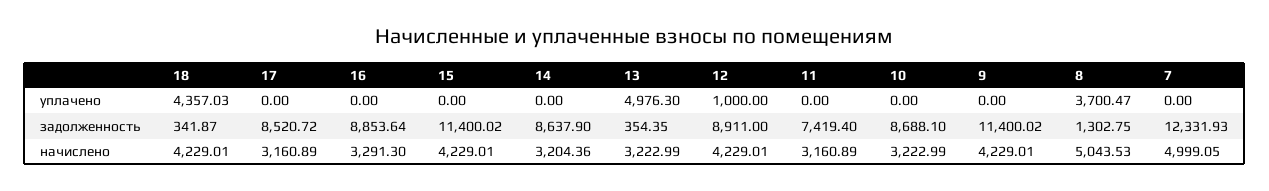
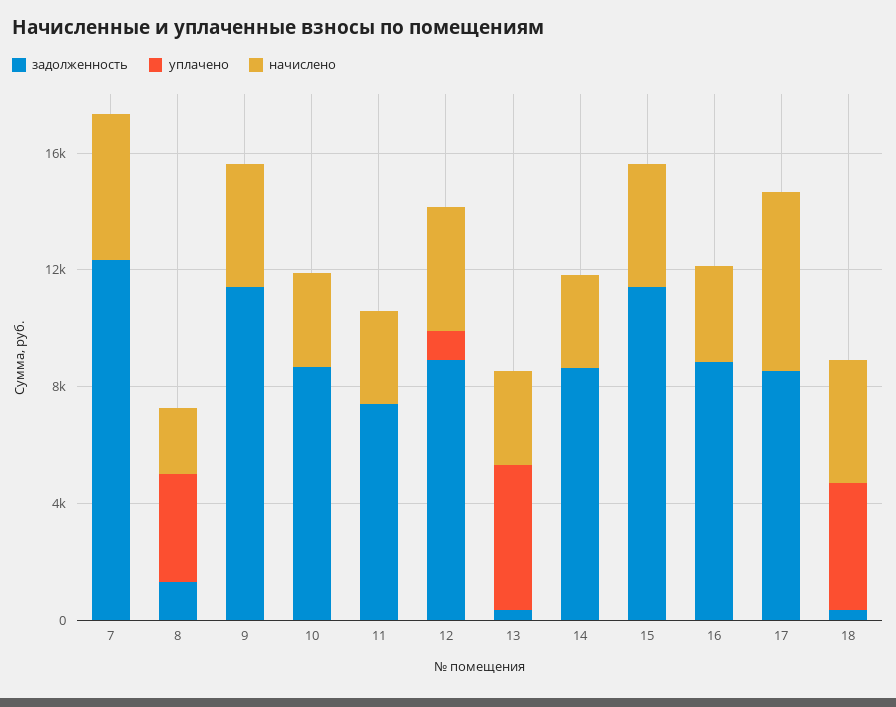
начислено, 17: 3160.89 -> 6000
начислено, 8: 5043.53 -> 2000

